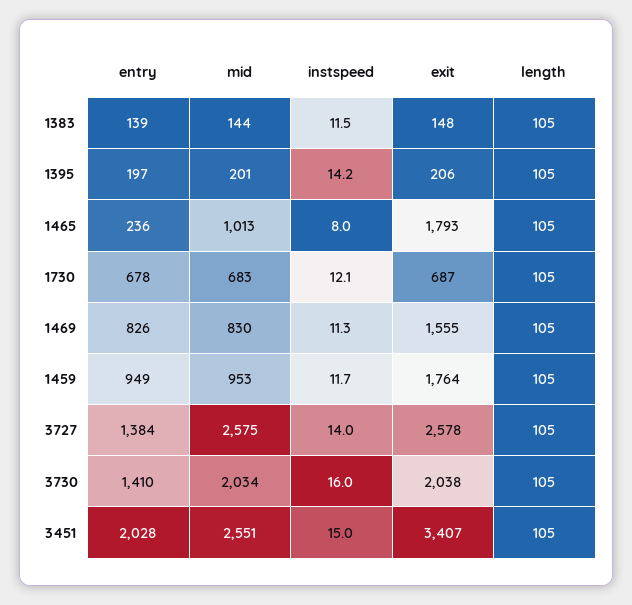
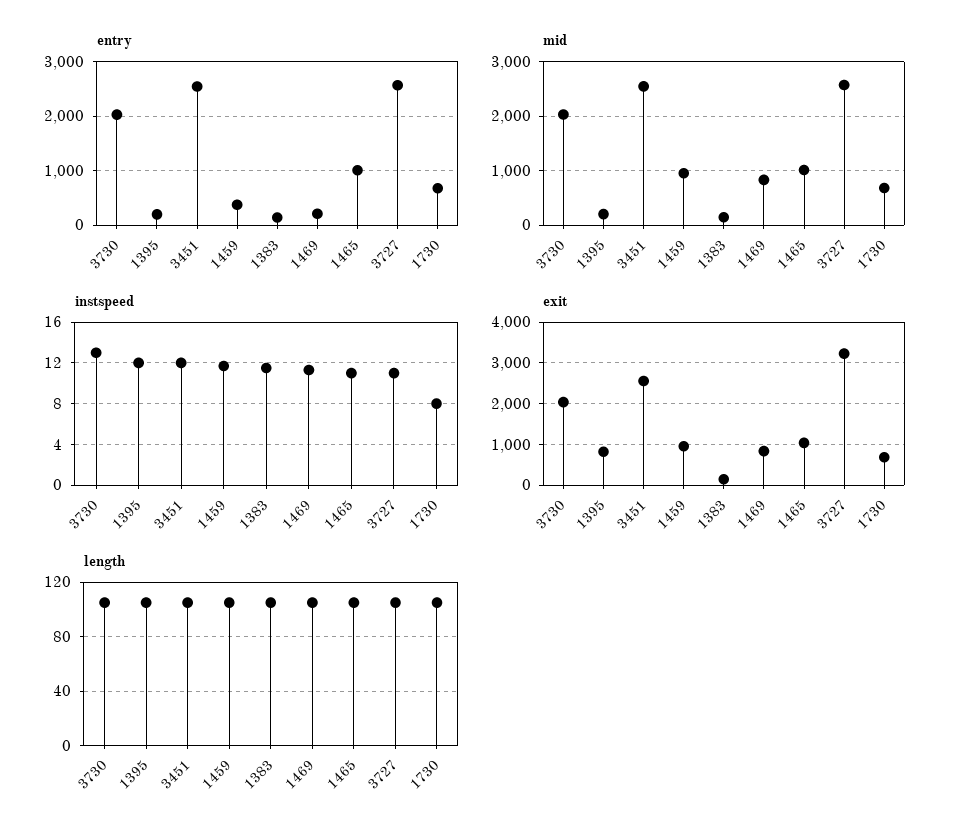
instspeed, 1395: 14.2 -> 12
exit, 1395: 206 -> 800
entry, 1465: 236 -> 1000
instspeed, 1465: 8 -> 11
exit, 1465: 1793 -> 1000
instspeed, 1730: 12.1 -> 8
entry, 1469: 826 -> 200
exit, 1469: 1555 -> 800
entry, 1459: 949 -> 400
exit, 1459: 1764 -> 1000
entry, 3727: 1384 -> 2600
instspeed, 3727: 14 -> 11
exit, 3727: 2578 -> 3200
entry, 3730: 1410 -> 2000
instspeed, 3730: 16 -> 13
entry, 3451: 2028 -> 2600
instspeed, 3451: 15 -> 12
exit, 3451: 3407 -> 2600

